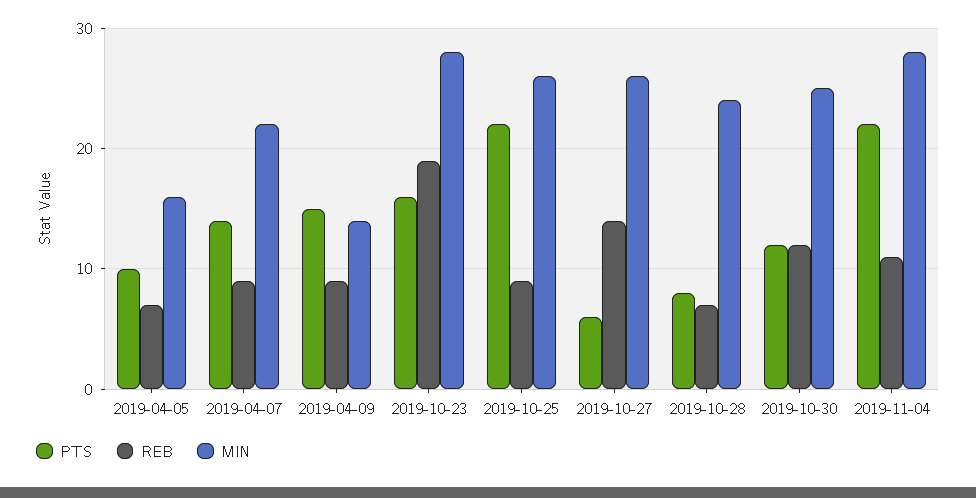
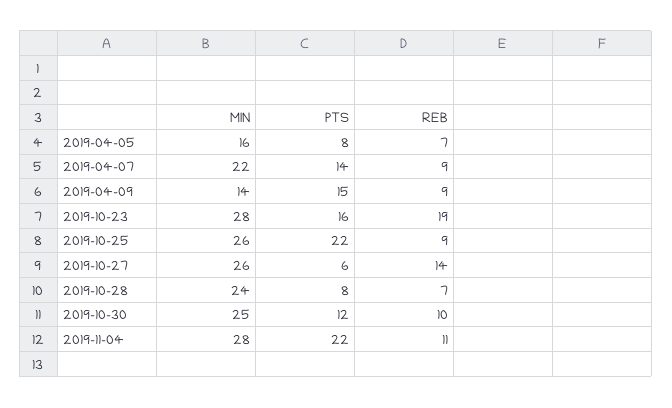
PTS, 2019-04-05: 10 -> 8
REB, 2019-10-30: 12 -> 10

